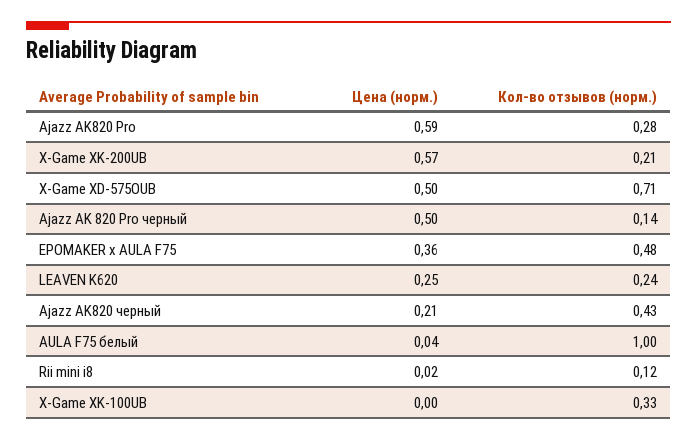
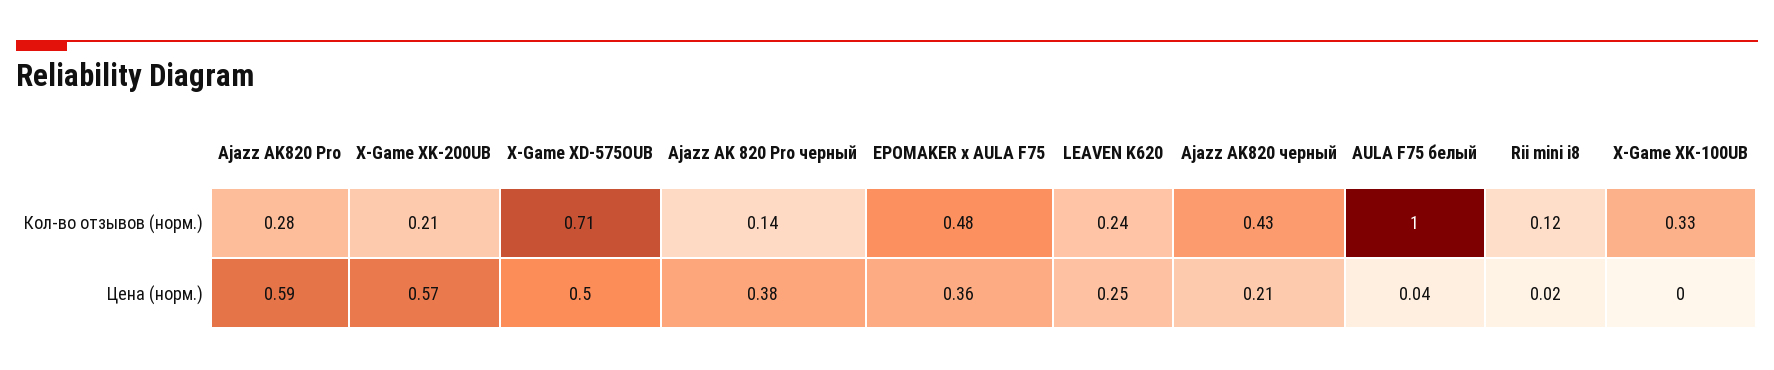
Цена (норм.), Ajazz AK 820 Pro черный: 0.5 -> 0.38

